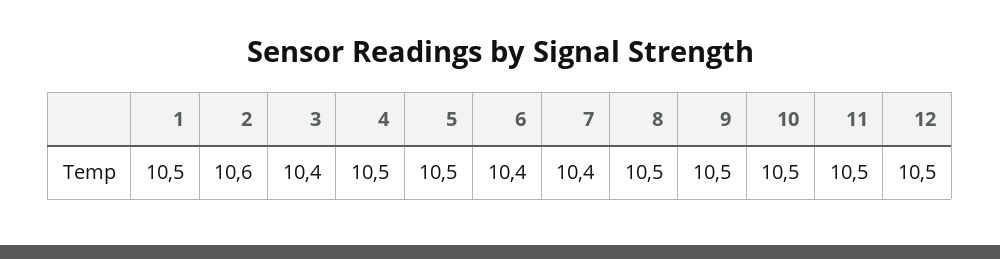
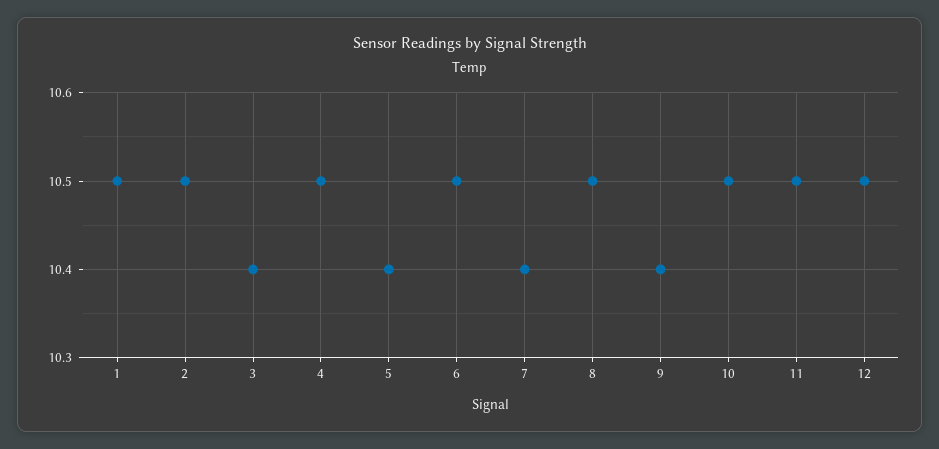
2: 10.6 -> 10.5
5: 10.5 -> 10.4
6: 10.4 -> 10.5
9: 10.5 -> 10.4

